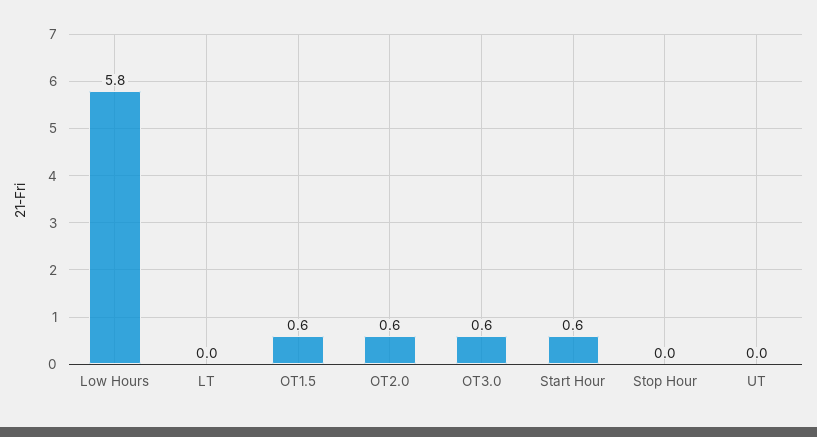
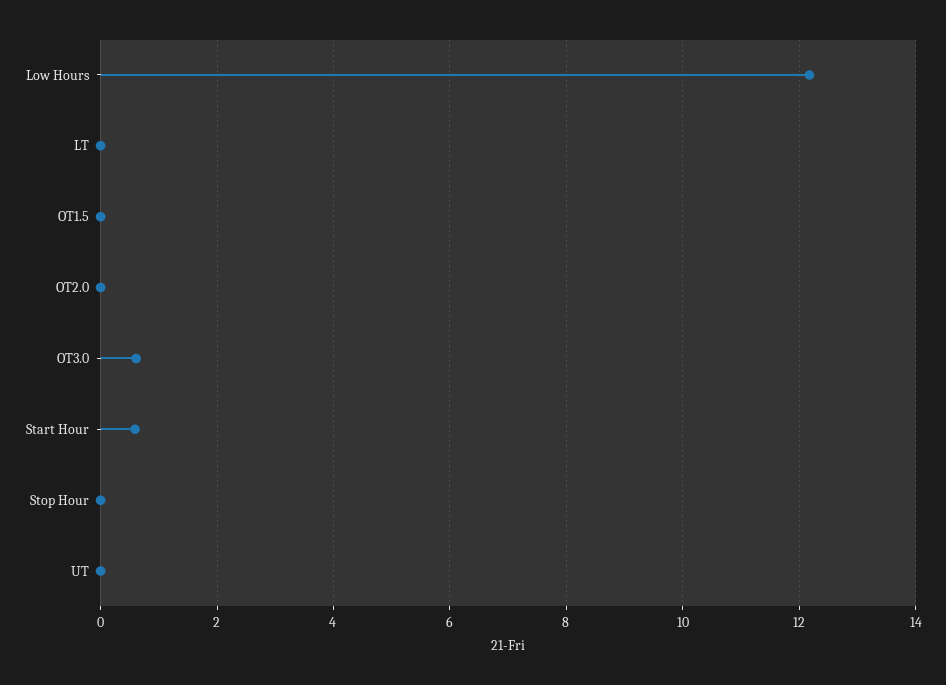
Low Hours: 5.8 -> 12.2
OT1.5: 0.6 -> 0
OT2.0: 0.6 -> 0

